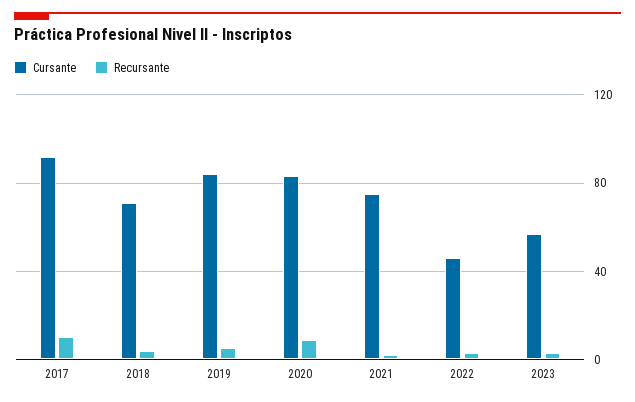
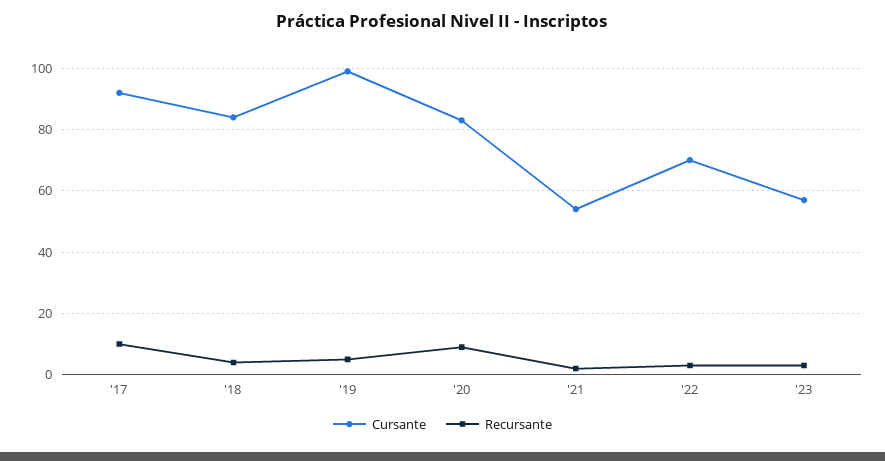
Cursante, 2018: 70 -> 85
Cursante, 2019: 85 -> 100
Cursante, 2021: 75 -> 55
Cursante, 2022: 45 -> 70

